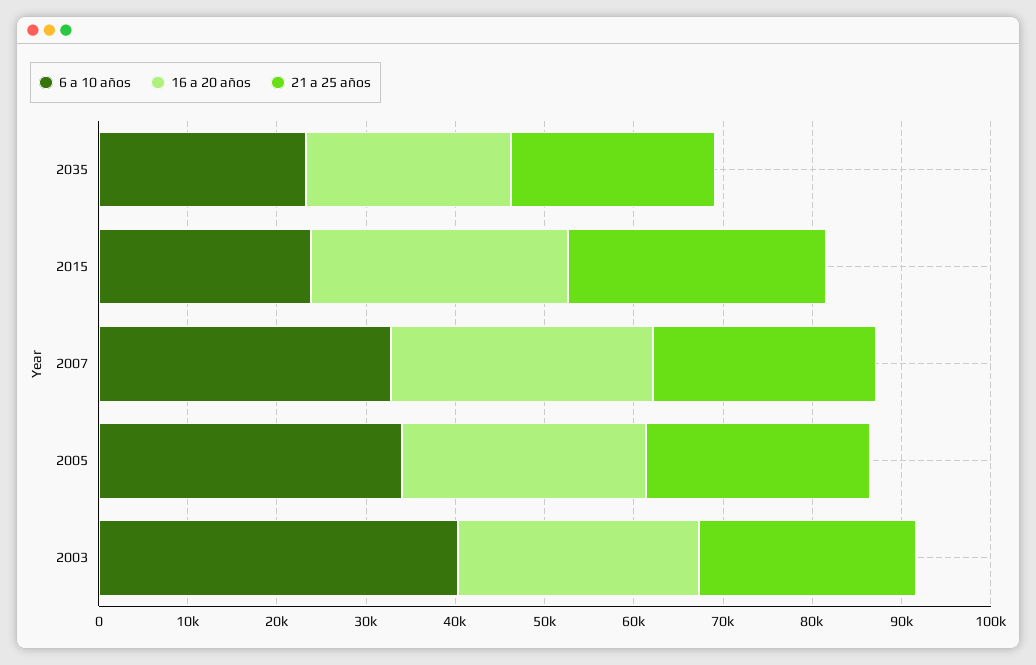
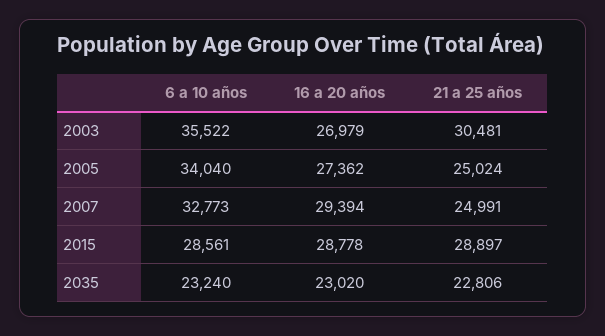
6 a 10 años, 2015: 24000 -> 28561
6 a 10 años, 2003: 40000 -> 35522
21 a 25 años, 2003: 24000 -> 30481

